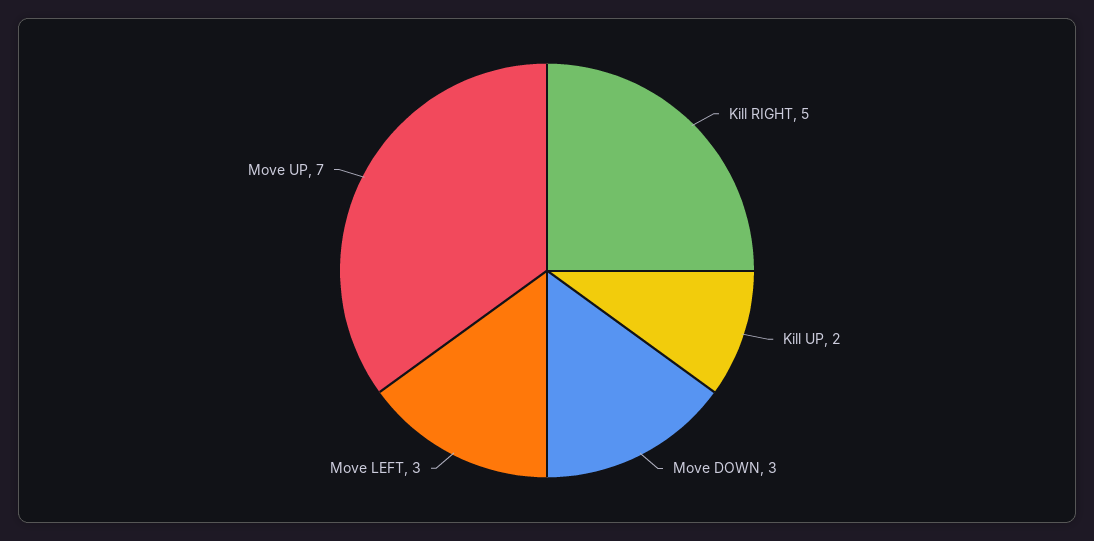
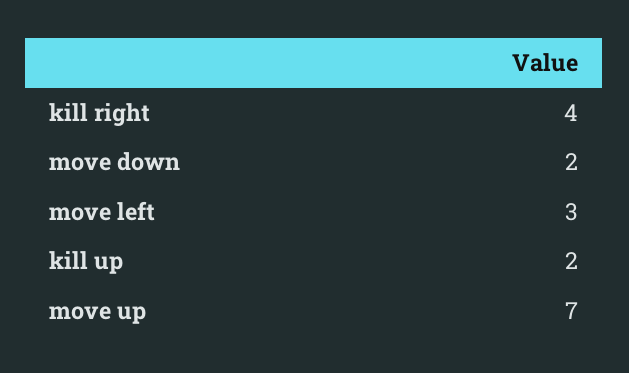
Kill RIGHT: 5 -> 4
Move DOWN: 3 -> 2

